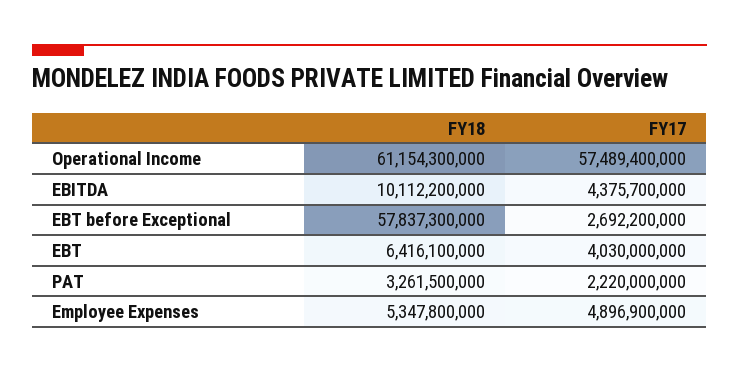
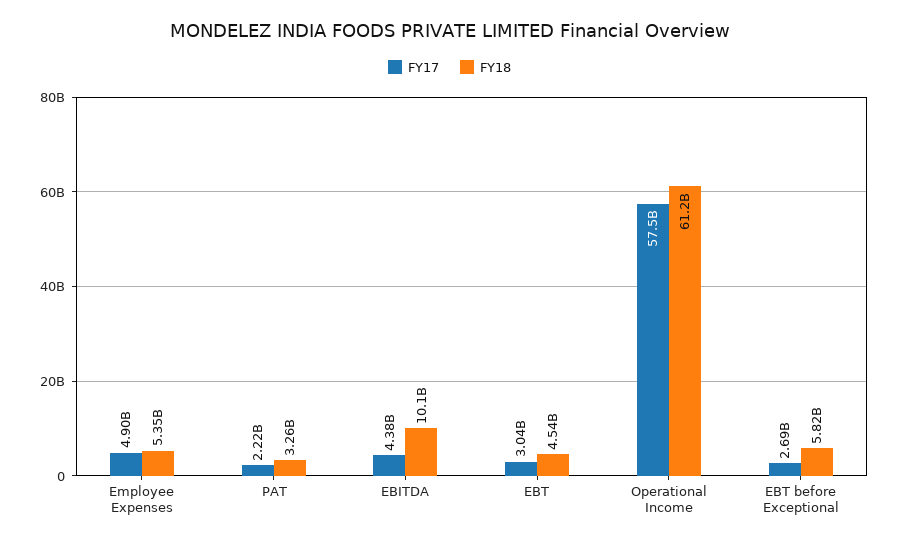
FY18, EBT before Exceptional: 57837300000 -> 5820000000
FY18, EBT: 6416100000 -> 4540000000
FY17, EBT: 4030000000 -> 3040000000

